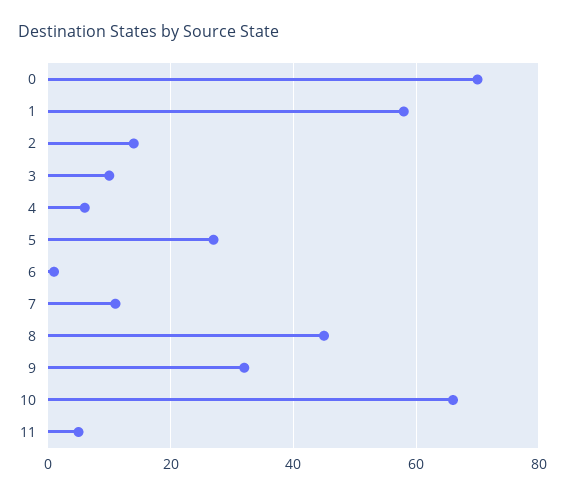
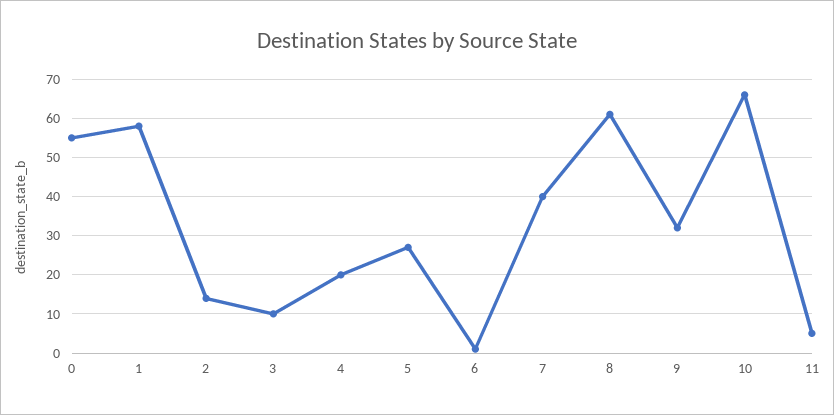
0: 70 -> 55
4: 5 -> 20
7: 10 -> 40
8: 45 -> 60

